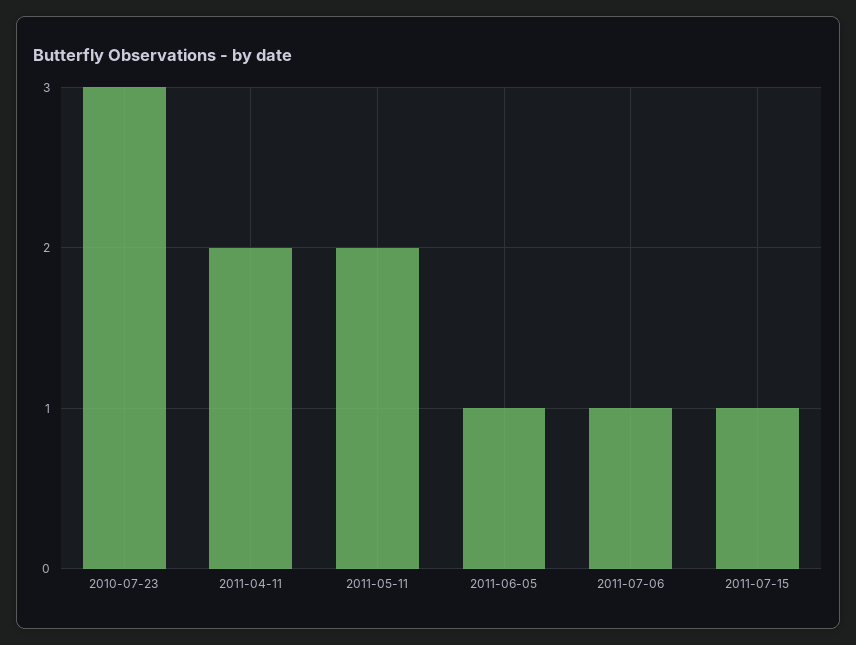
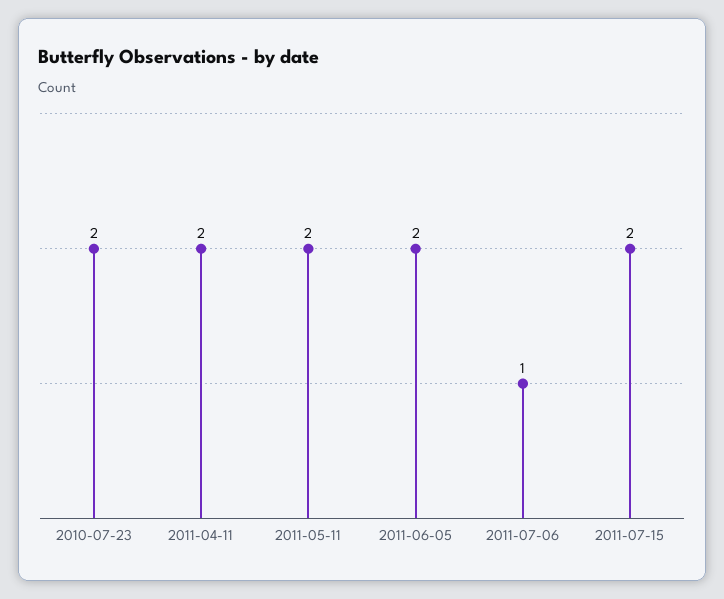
2010-07-23: 3 -> 2
2011-06-05: 1 -> 2
2011-07-15: 1 -> 2

